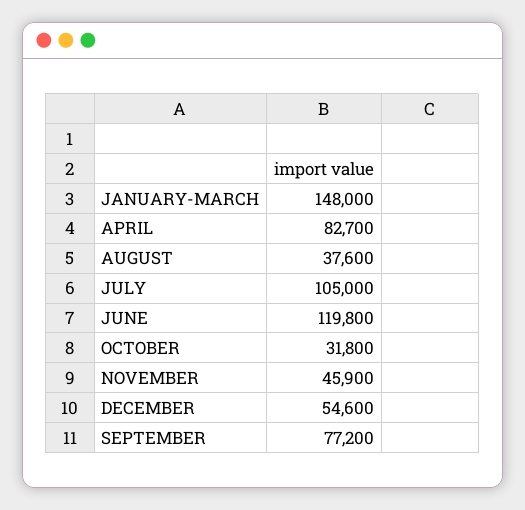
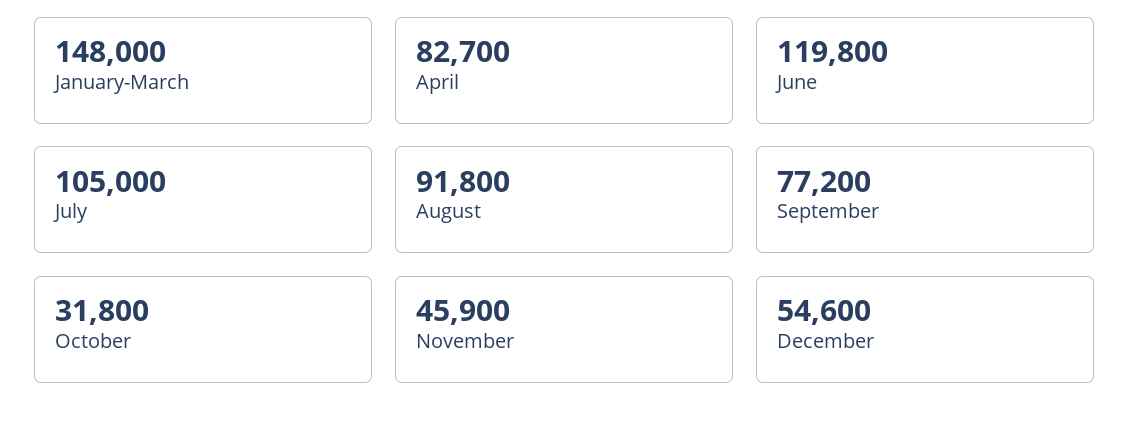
AUGUST: 37600 -> 91800

